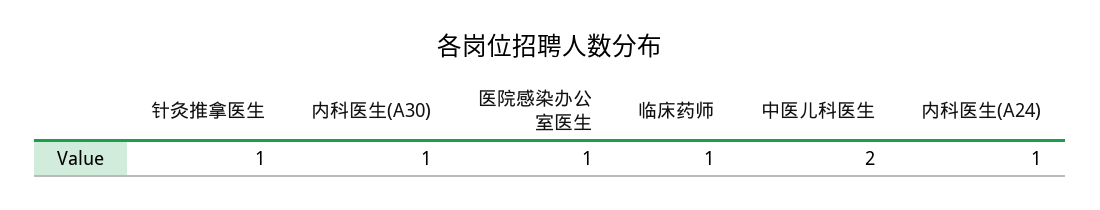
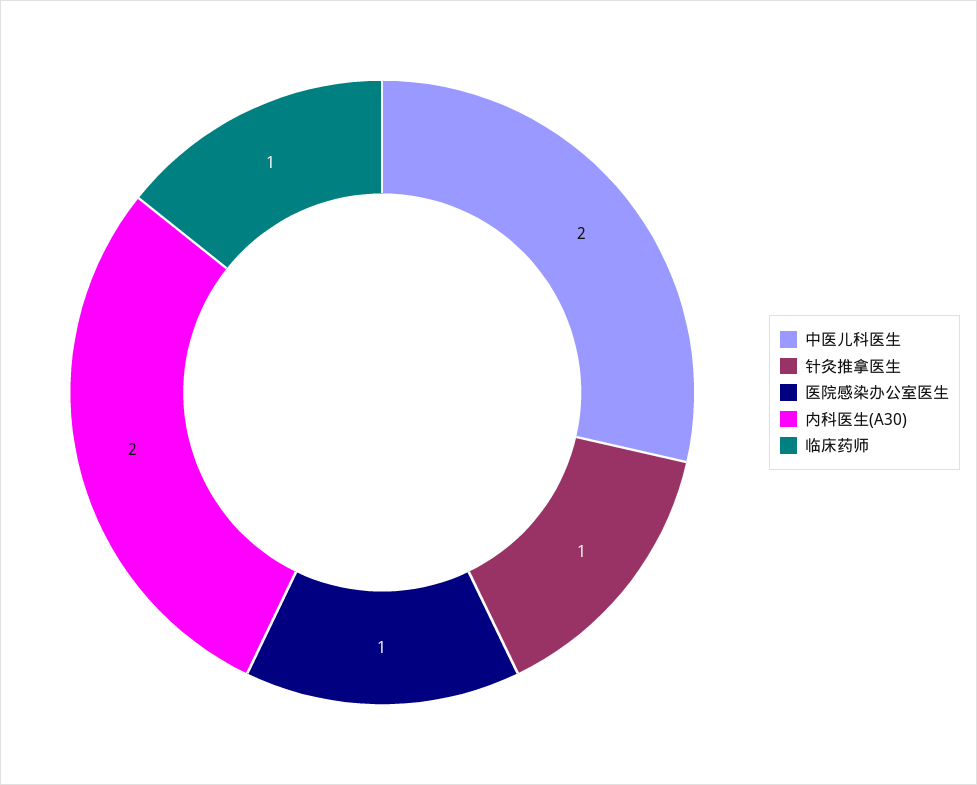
内科医生(A30): 1 -> 2
内科医生(A24): 1 -> none

